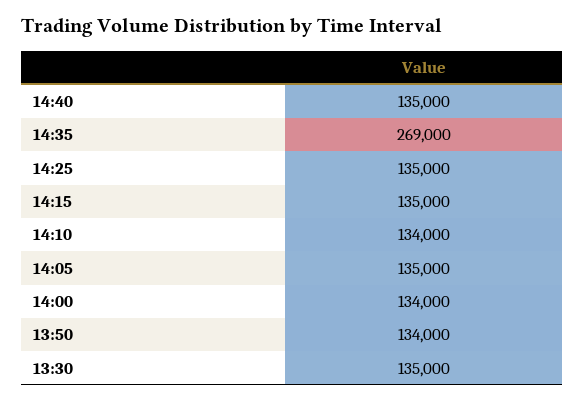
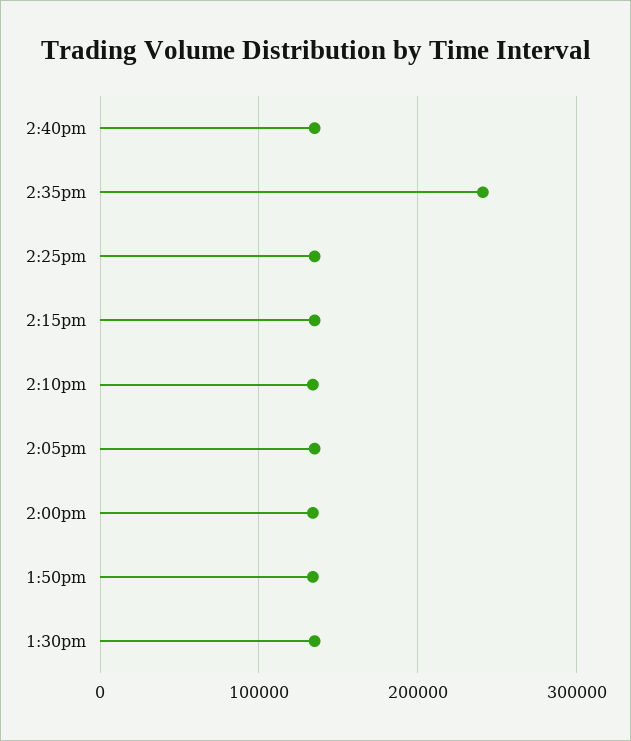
14:35: 269000 -> 240000

